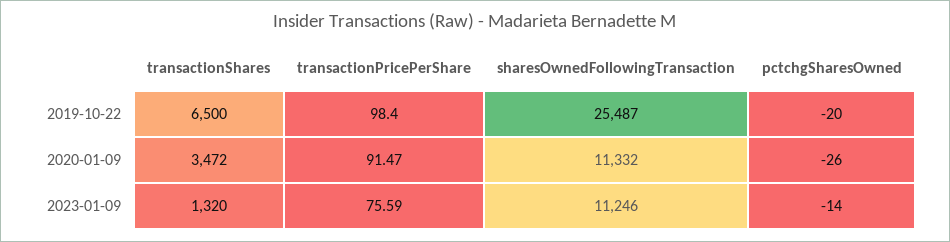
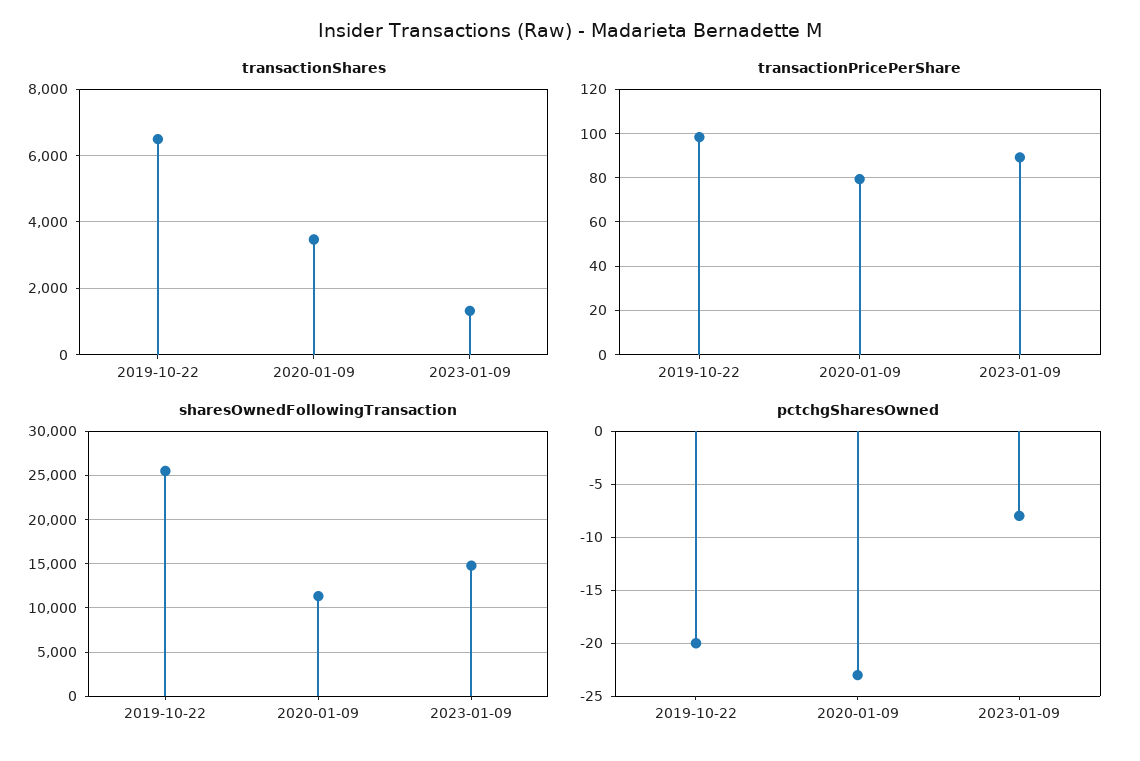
transactionPricePerShare, 2020-01-09: 91.47 -> 80
pctchgSharesOwned, 2020-01-09: -26 -> -23
transactionPricePerShare, 2023-01-09: 75.59 -> 90
sharesOwnedFollowingTransaction, 2023-01-09: 11246 -> 15000
pctchgSharesOwned, 2023-01-09: -14 -> -8

